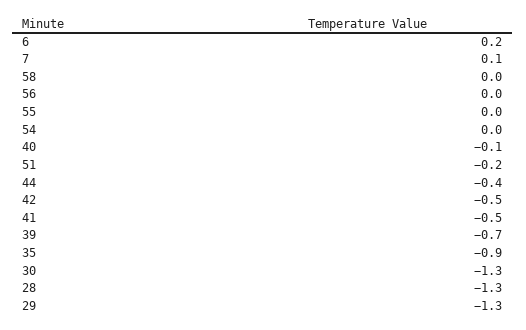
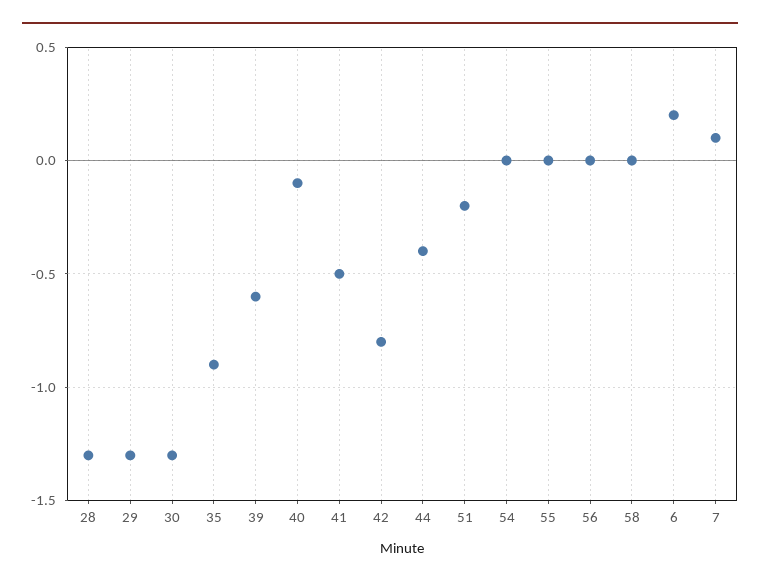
42: -0.5 -> -0.8
39: -0.7 -> -0.6

